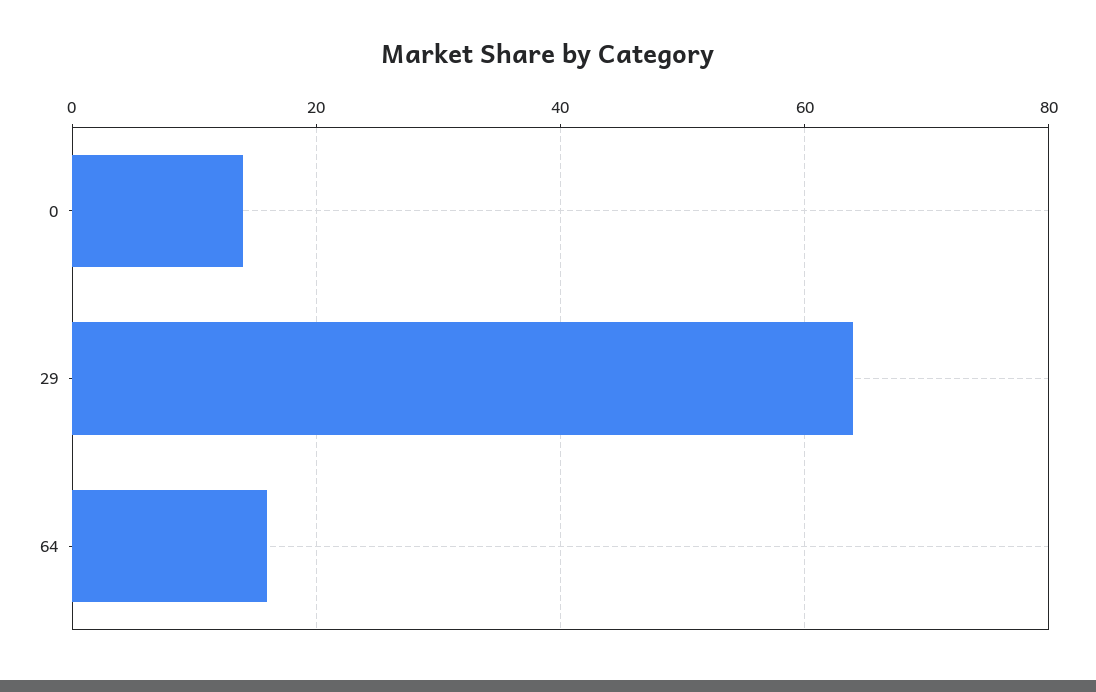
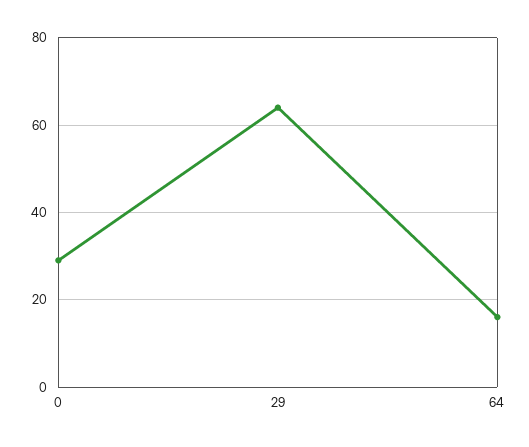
0: 15 -> 30

